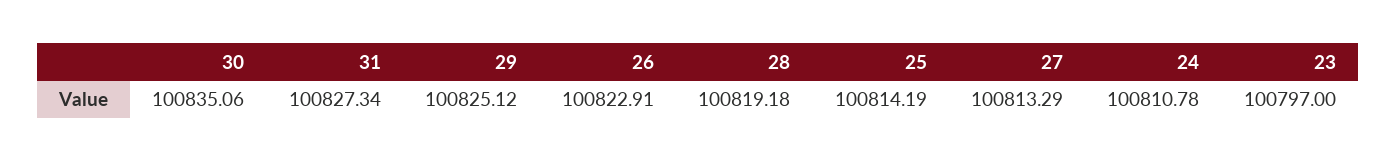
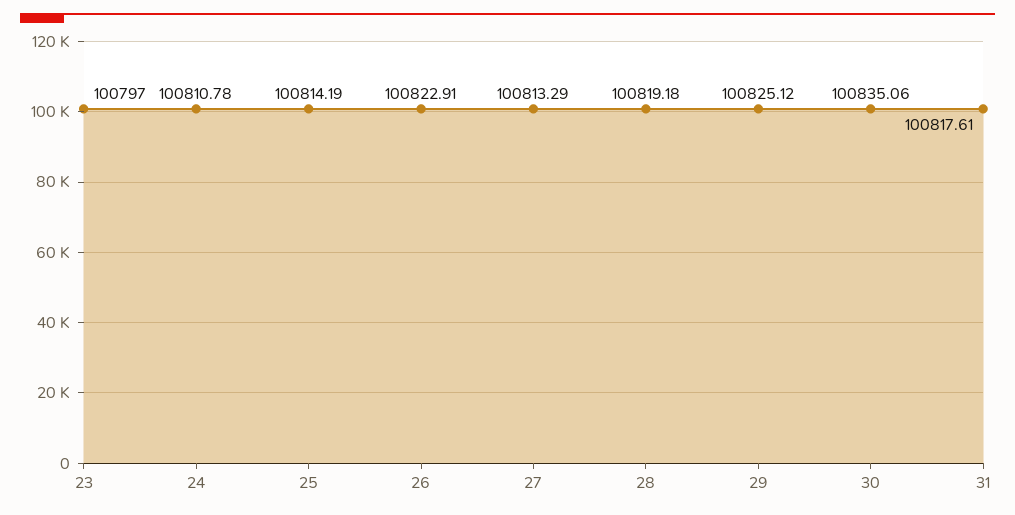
31: 100827.34 -> 100817.61

